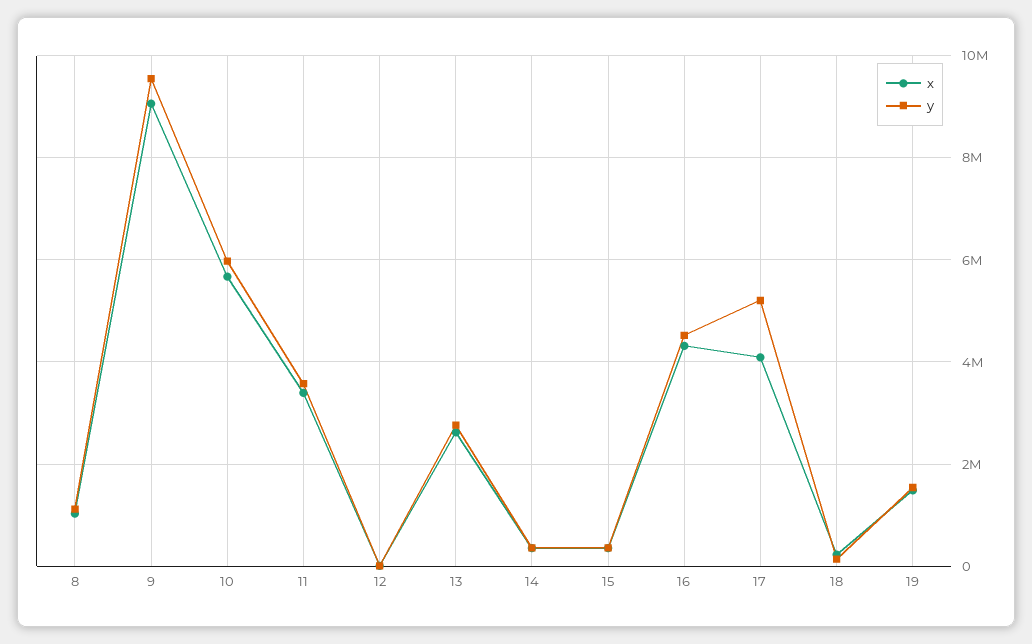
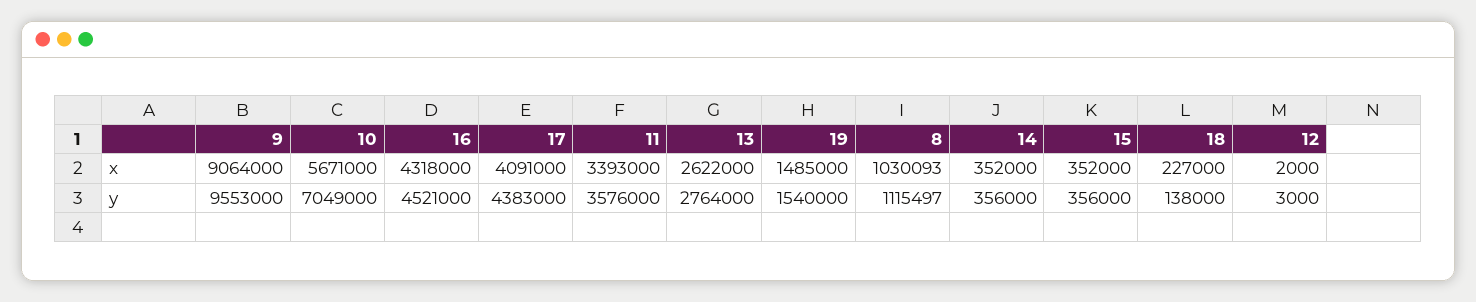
y, 10: 6000000 -> 7049000
y, 17: 5200000 -> 4383000

